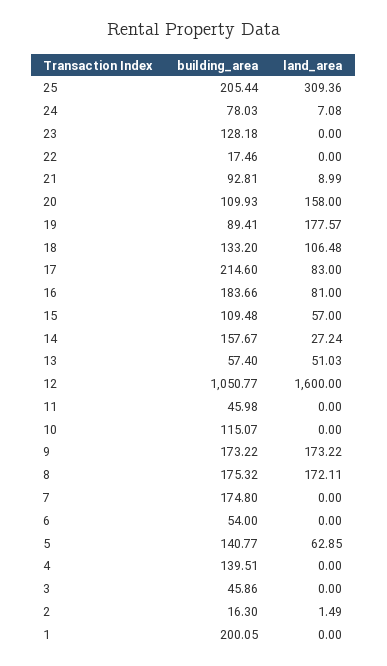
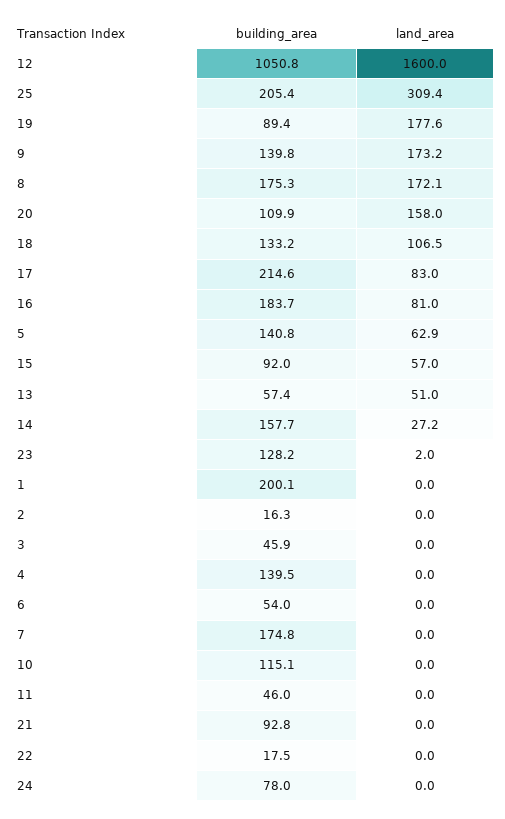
land_area, 24: 7.08 -> 0
land_area, 23: 0 -> 2
land_area, 21: 8.99 -> 0
building_area, 15: 109.48 -> 92
building_area, 9: 173.22 -> 139.8
land_area, 2: 1.49 -> 0

